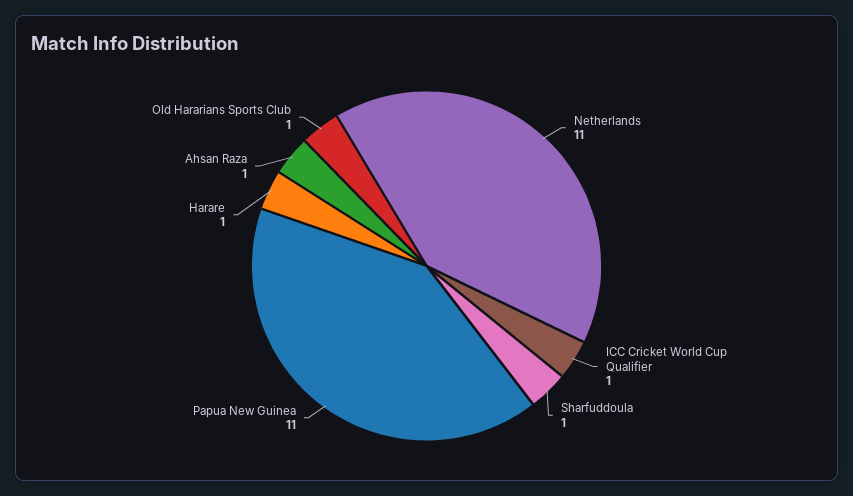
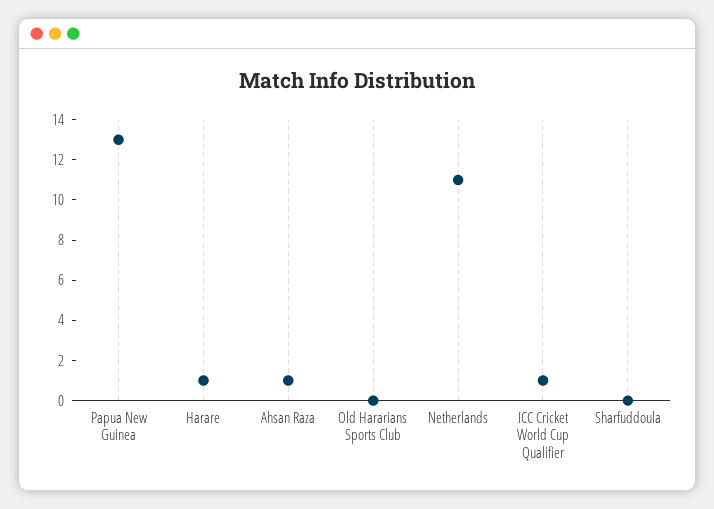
Sharfuddoula: 1 -> 0
Papua New Guinea: 11 -> 13
Old Hararians Sports Club: 1 -> 0

